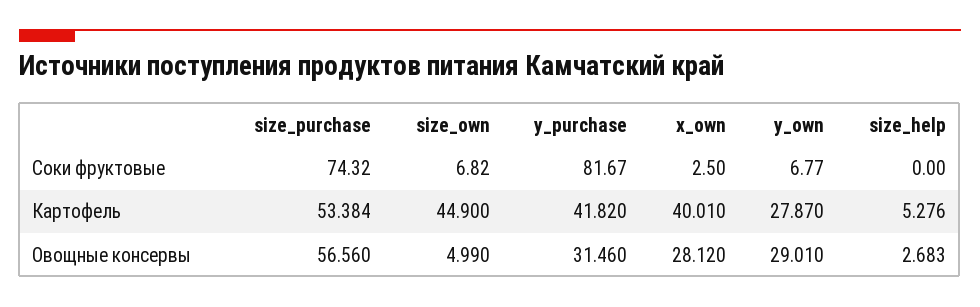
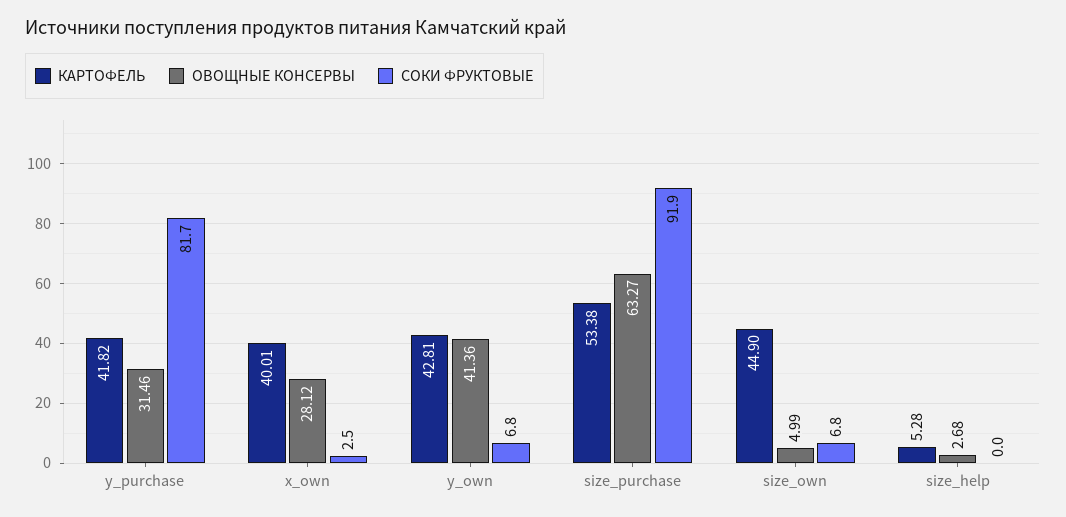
Соки фруктовые, size_purchase: 74.32 -> 91.9
Картофель, y_own: 27.87 -> 42.81
Овощные консервы, size_purchase: 56.56 -> 63.27
Овощные консервы, y_own: 29.01 -> 41.36

